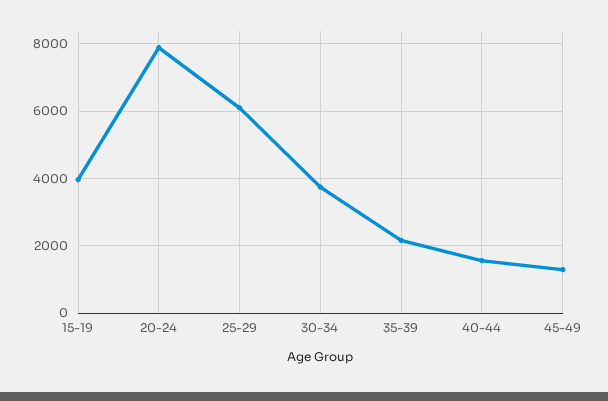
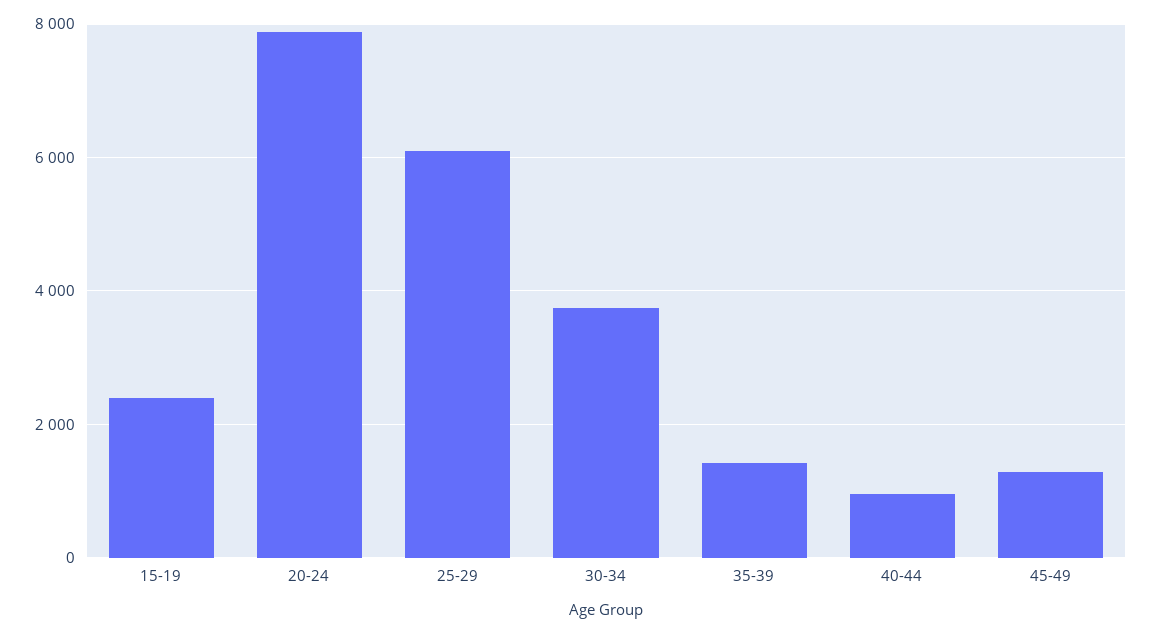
15-19: 4000 -> 2400
35-39: 2200 -> 1400
40-44: 1600 -> 1000

